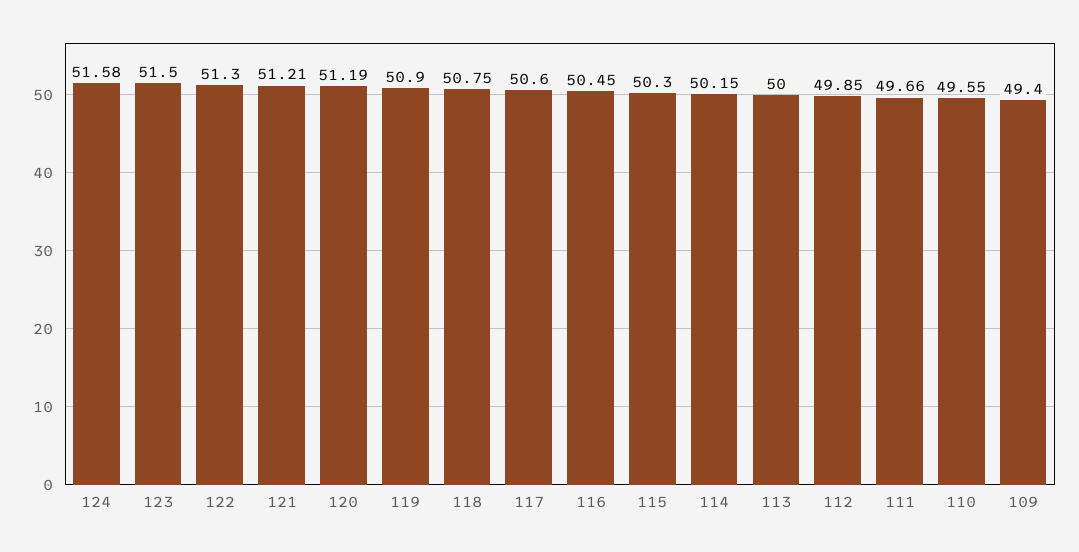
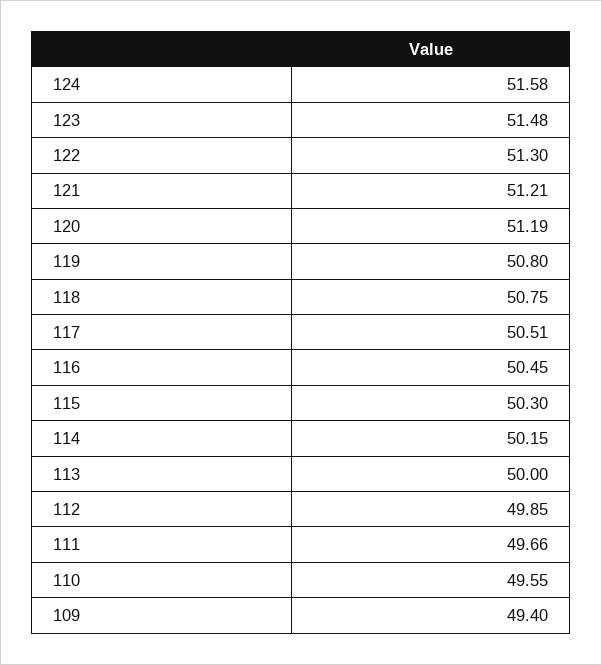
123: 51.5 -> 51.48
119: 50.9 -> 50.8
117: 50.6 -> 50.51

